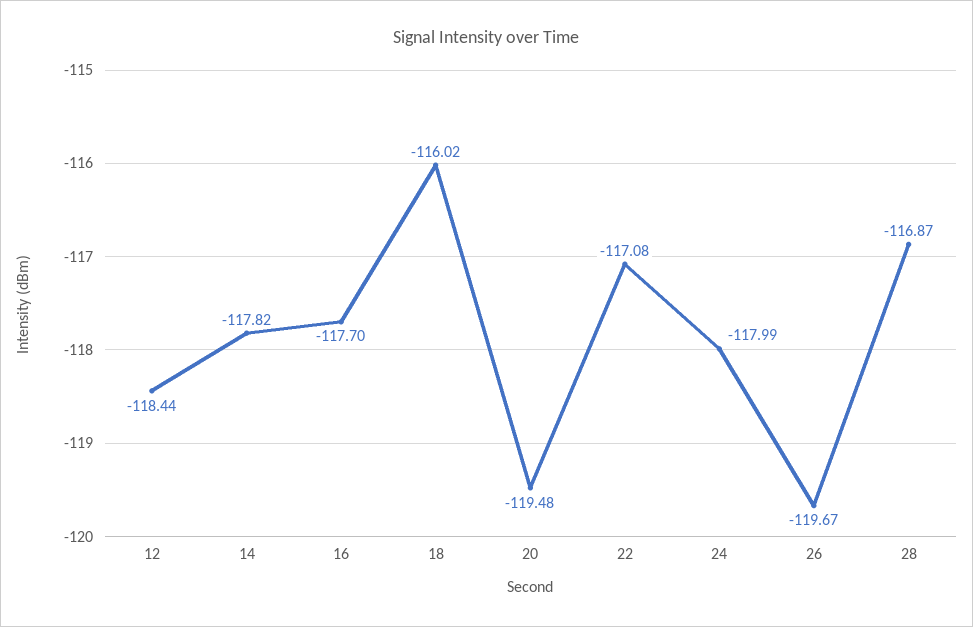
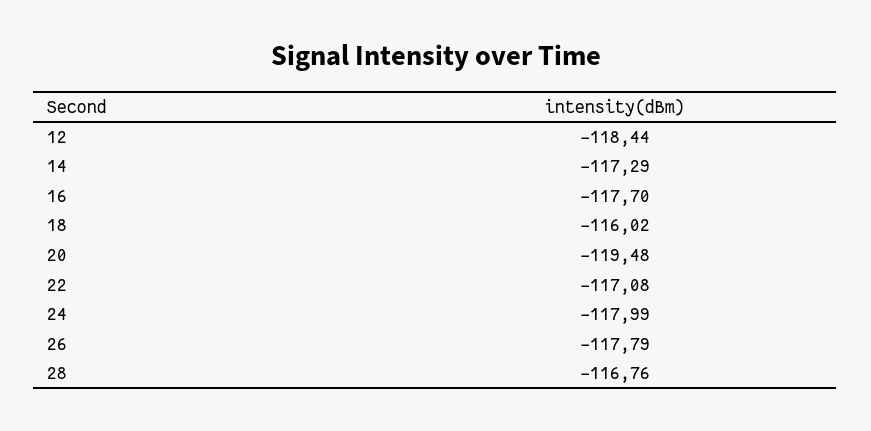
14: -117.82 -> -117.29
26: -119.67 -> -117.79
28: -116.87 -> -116.76

